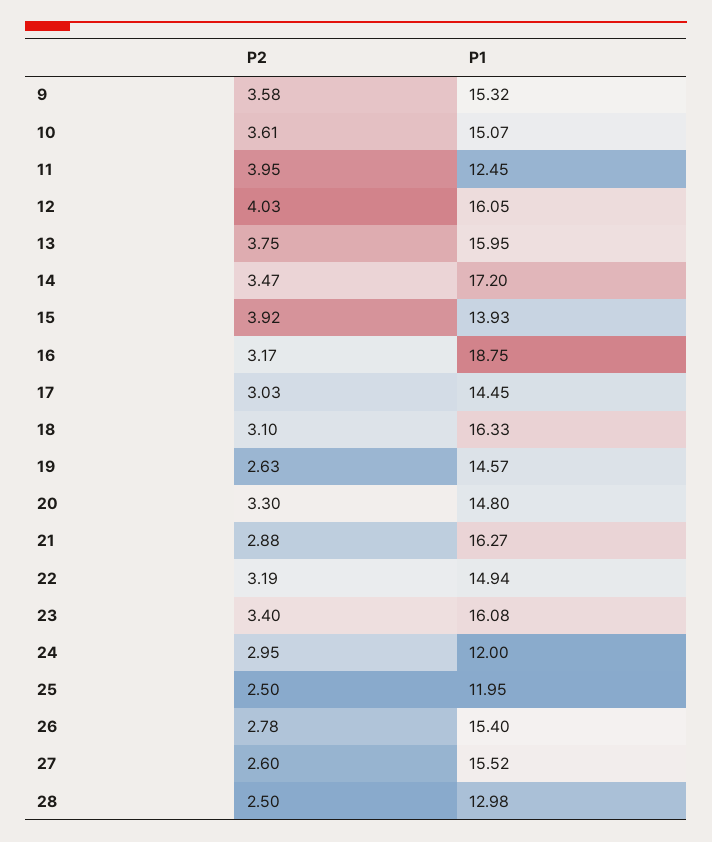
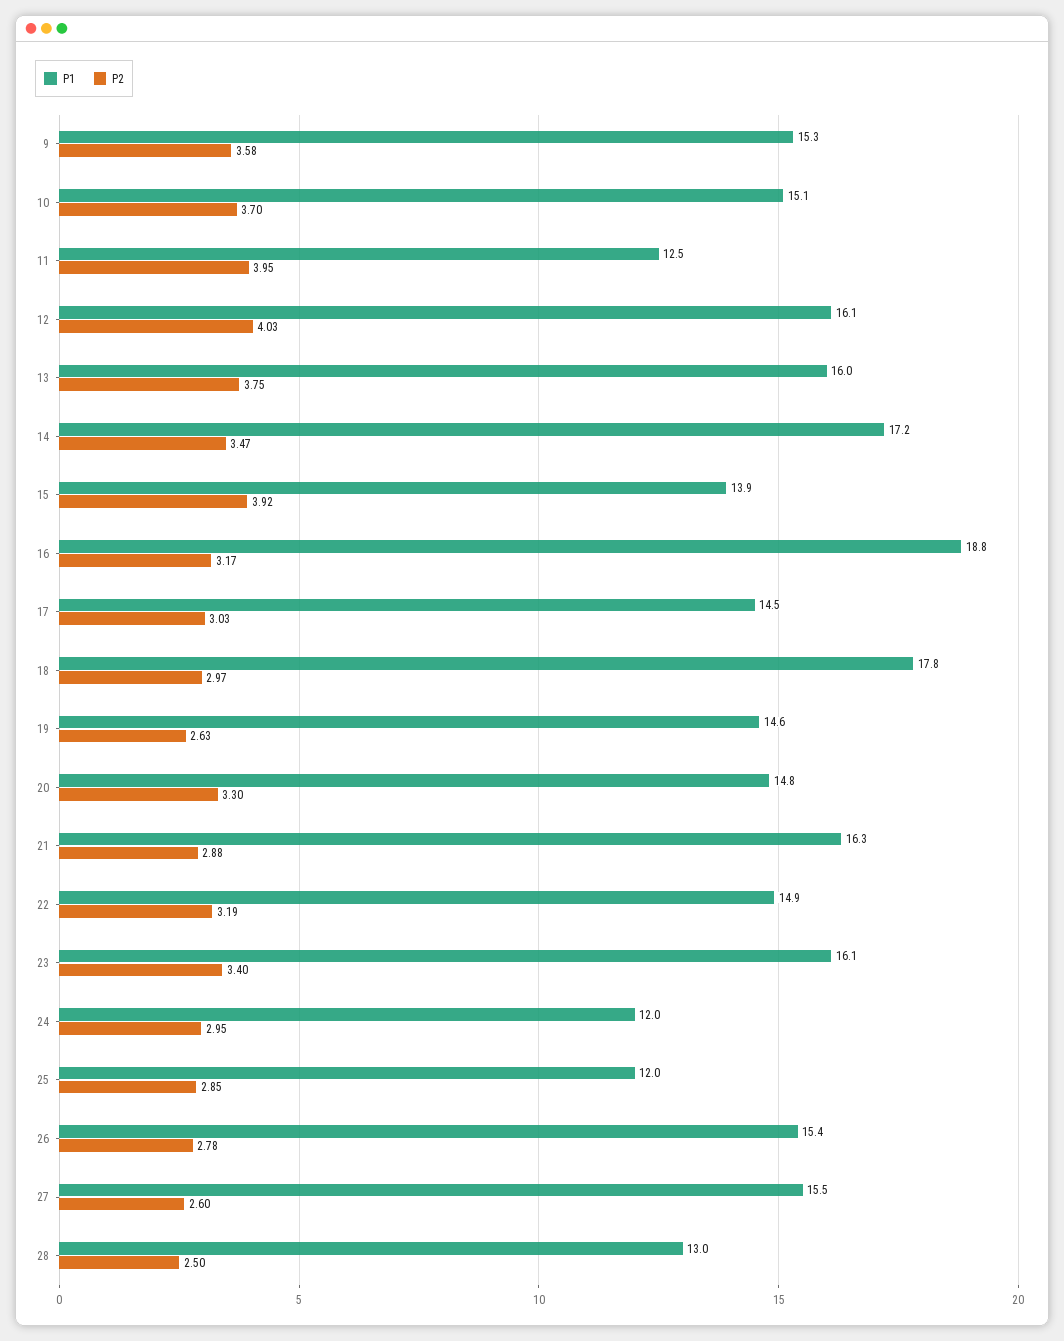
P2, 10: 3.61 -> 3.7
P2, 18: 3.1 -> 2.97
P1, 18: 16.33 -> 17.8
P2, 25: 2.5 -> 2.85

